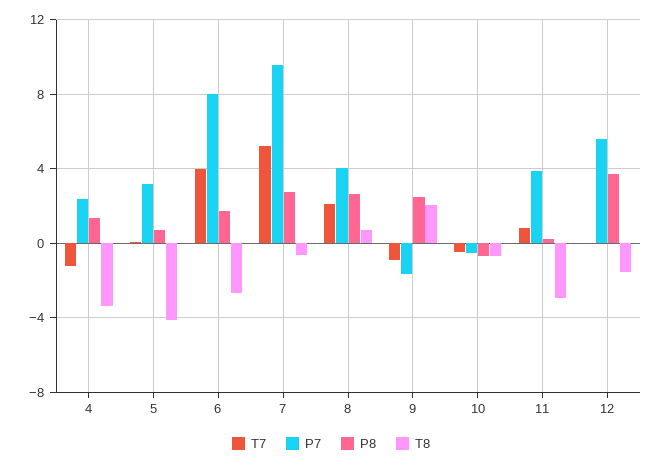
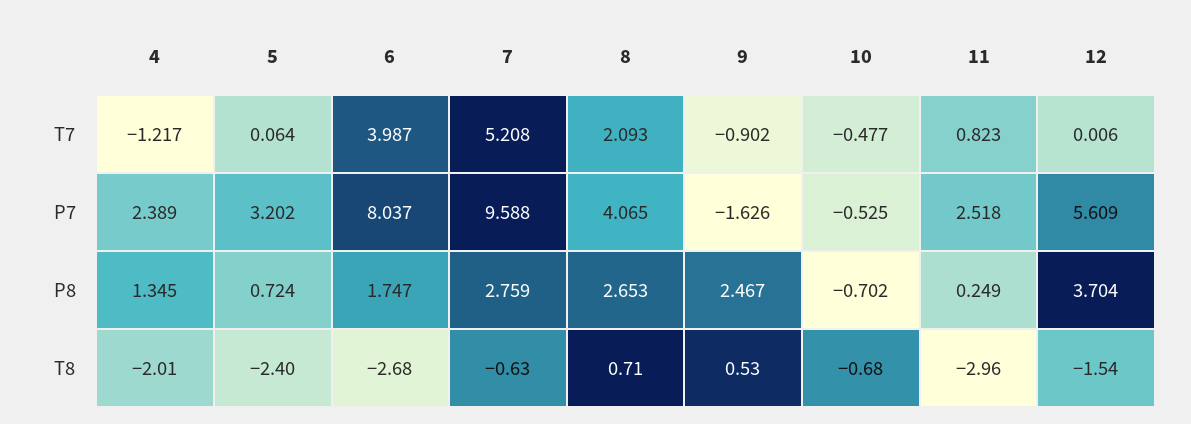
T8, 4: -3.5 -> -2.01
T8, 5: -4 -> -2.4
T8, 9: 2 -> 0.53
P7, 11: 4 -> 2.518

